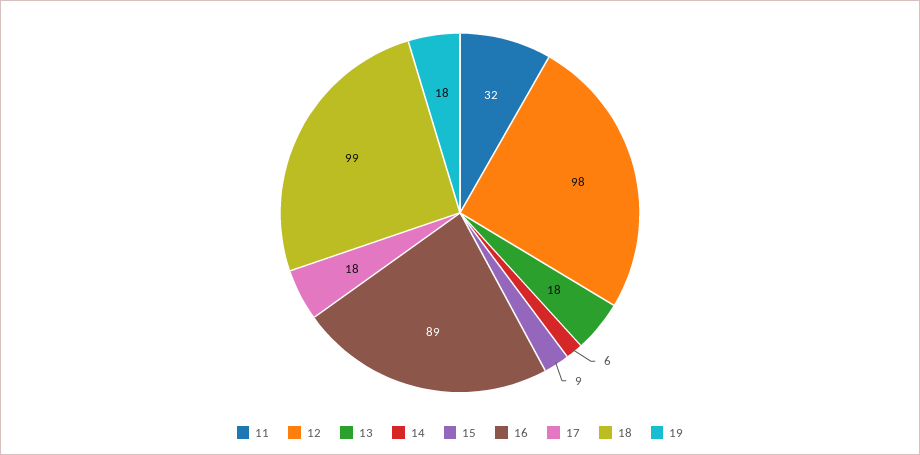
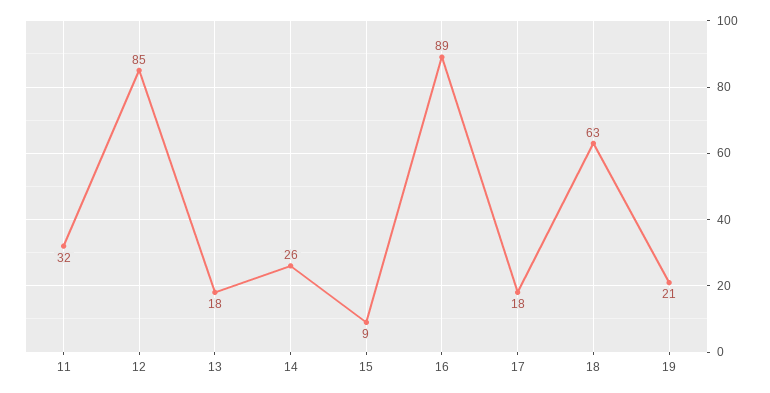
12: 98 -> 85
14: 6 -> 26
18: 99 -> 63
19: 18 -> 21

